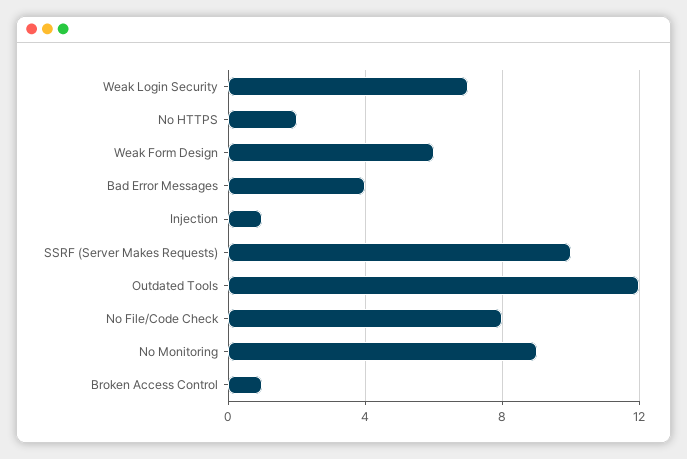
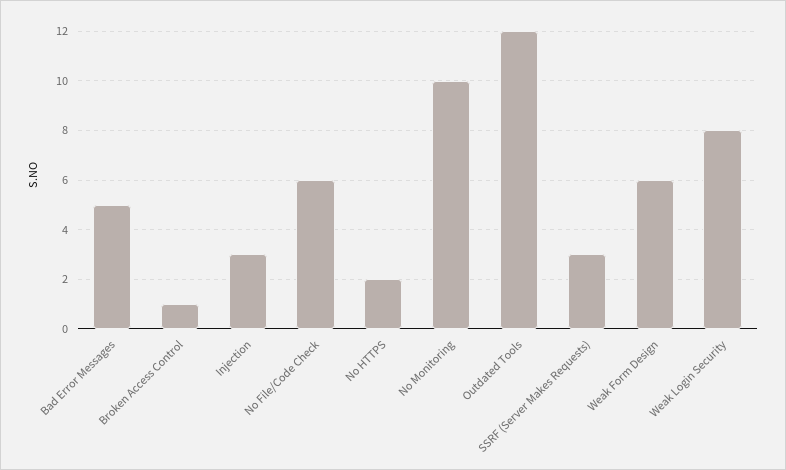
Weak Login Security: 7 -> 8
Bad Error Messages: 4 -> 5
Injection: 1 -> 3
SSRF (Server Makes Requests): 10 -> 3
No File/Code Check: 8 -> 6
No Monitoring: 9 -> 10

